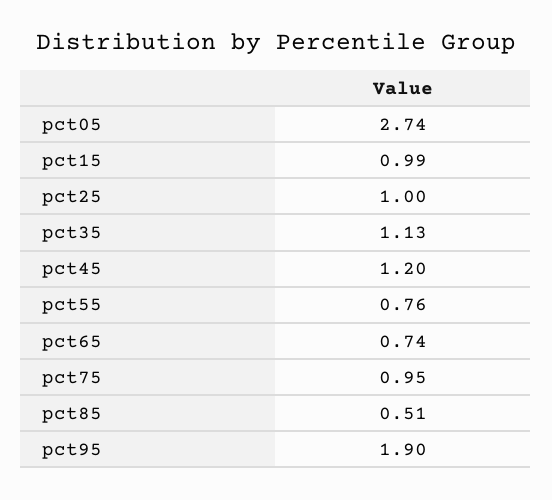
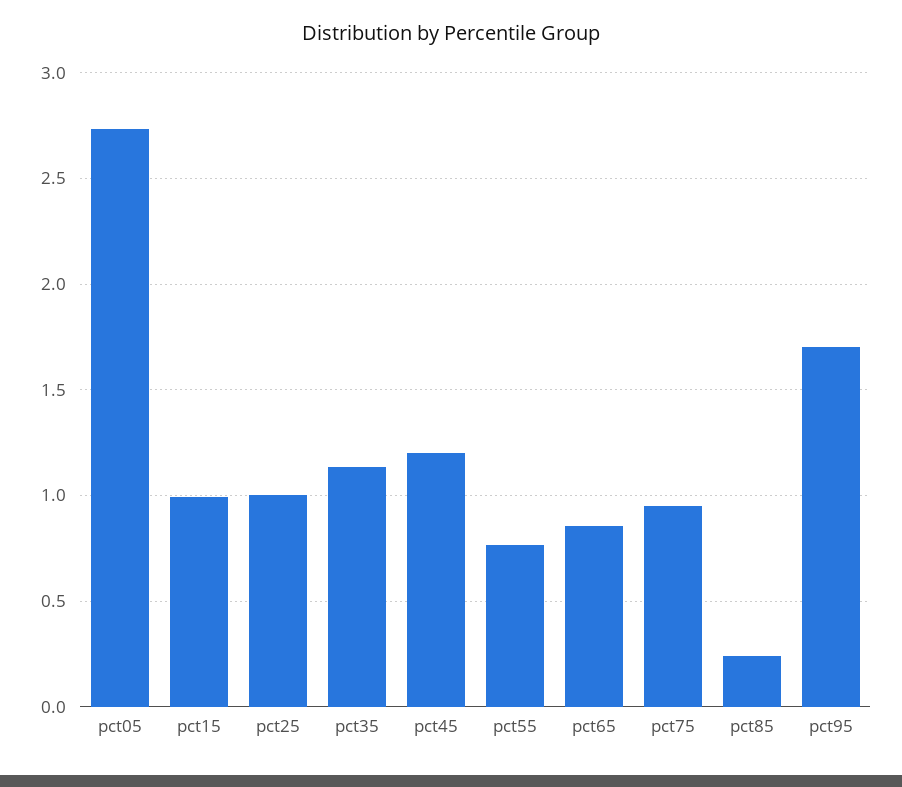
pct65: 0.74 -> 0.85
pct85: 0.51 -> 0.25
pct95: 1.9 -> 1.7

